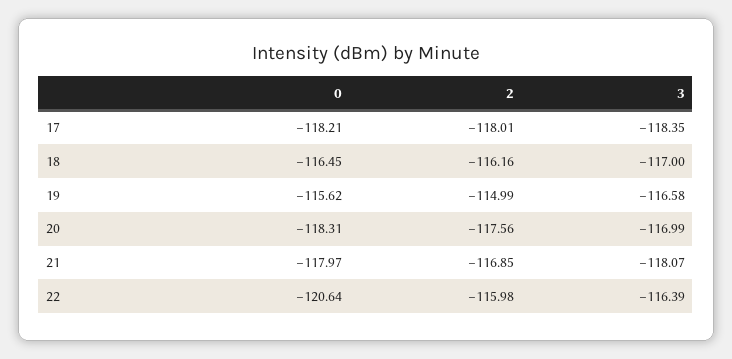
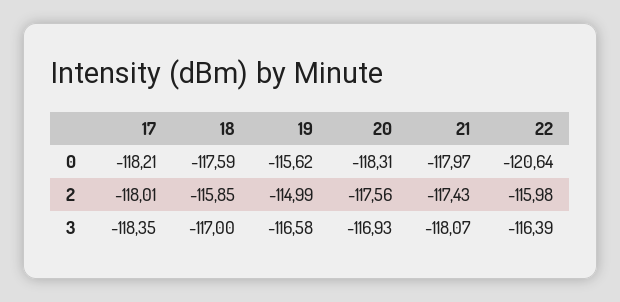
0, 18: -116.45 -> -117.59
2, 18: -116.16 -> -115.85
3, 20: -116.99 -> -116.93
2, 21: -116.85 -> -117.43

